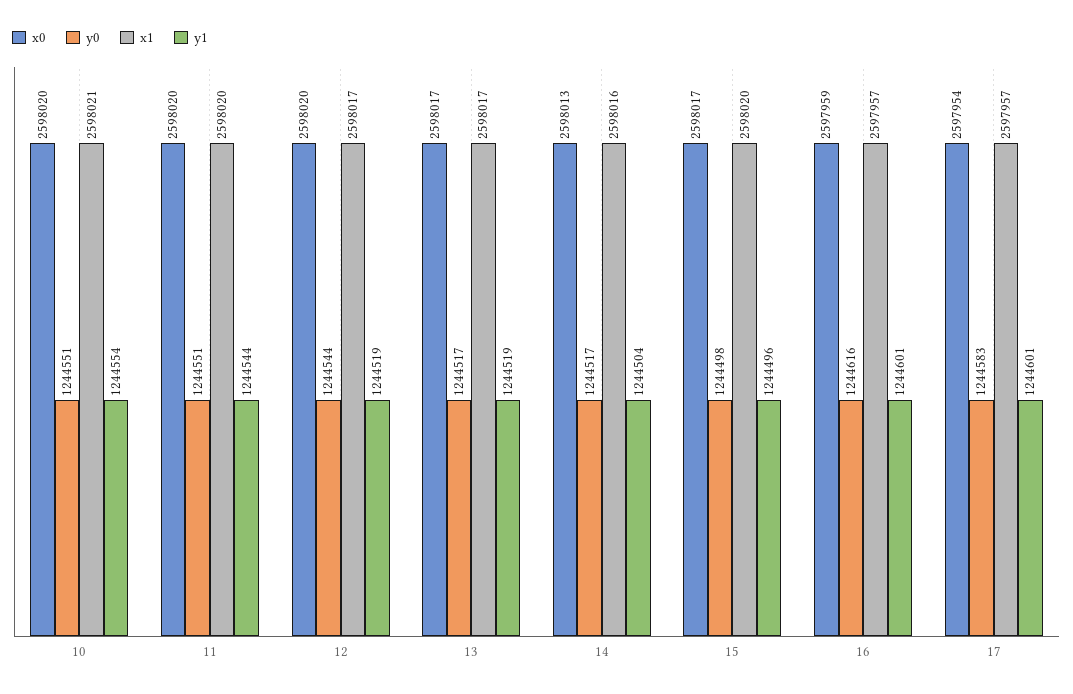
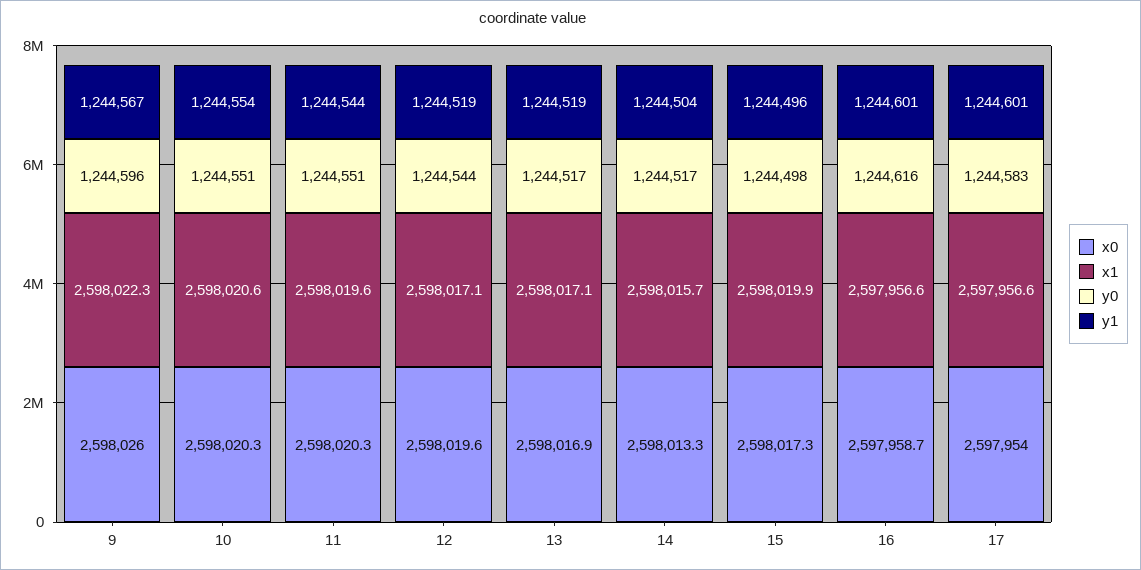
x0, 9: none -> 2598026
x1, 9: none -> 2598022.3
y0, 9: none -> 1244596
y1, 9: none -> 1244567

